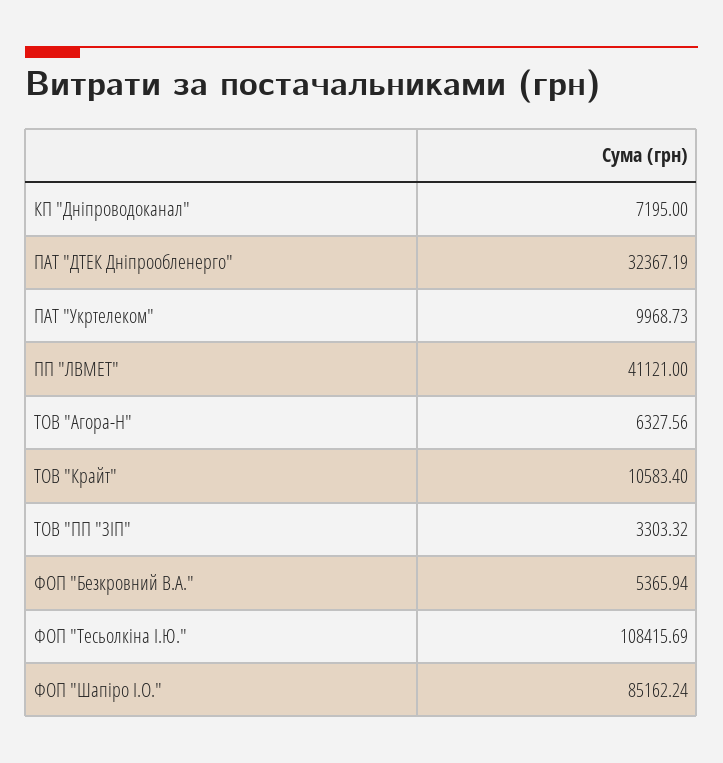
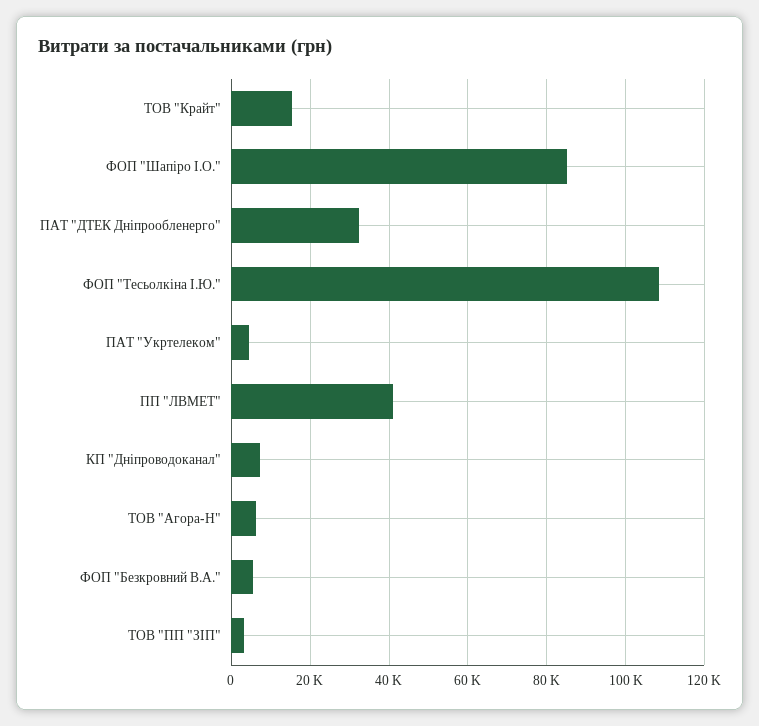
ПАТ "Укртелеком": 9968.73 -> 4000
ТОВ "Крайт": 10583.4 -> 16000

